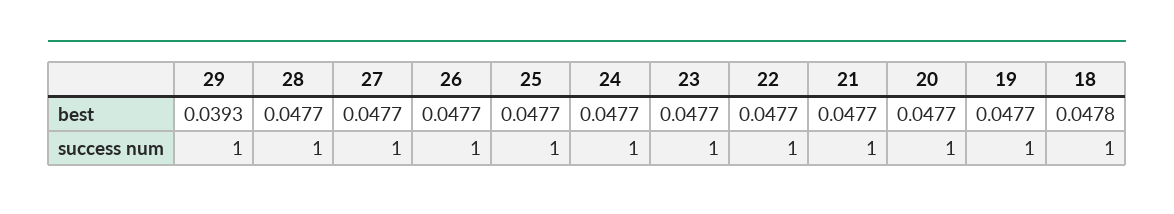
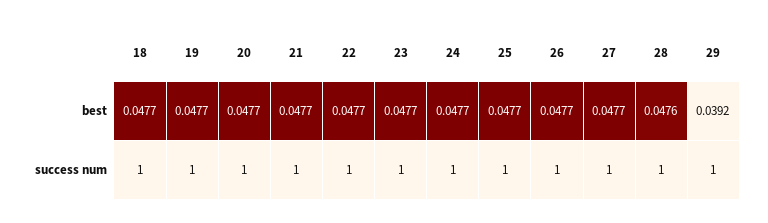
29, best: 0.0393 -> 0.0392
28, best: 0.0477 -> 0.0476
18, best: 0.0478 -> 0.0477

